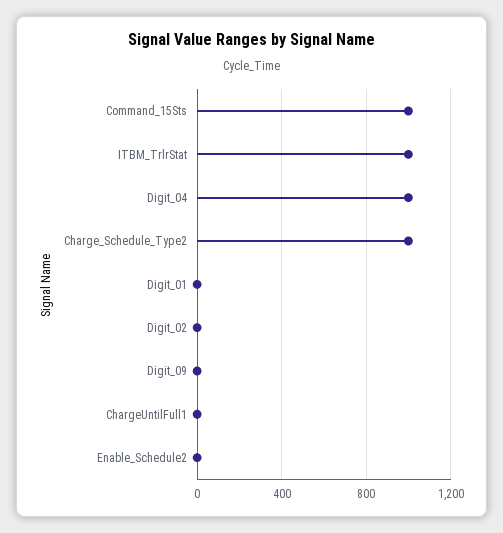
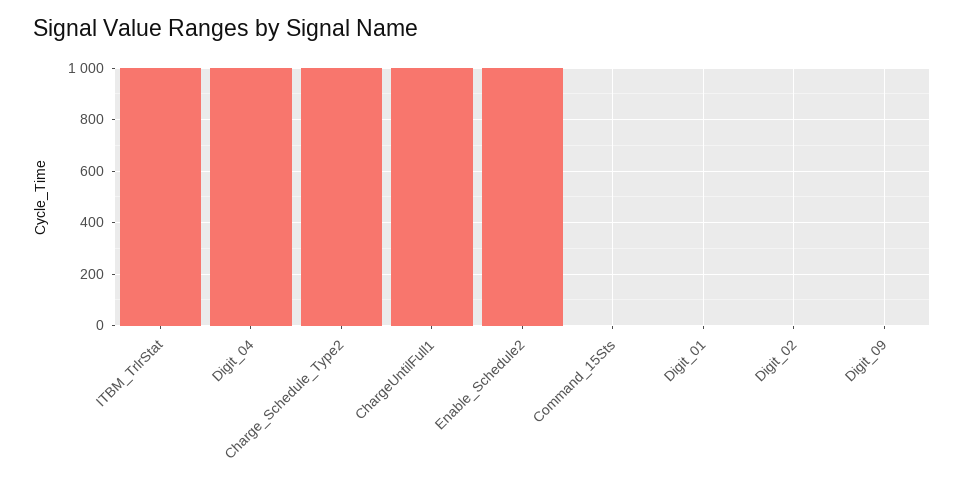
Command_15Sts: 1000 -> 0
ChargeUntilFull1: 0 -> 1000
Enable_Schedule2: 0 -> 1000

